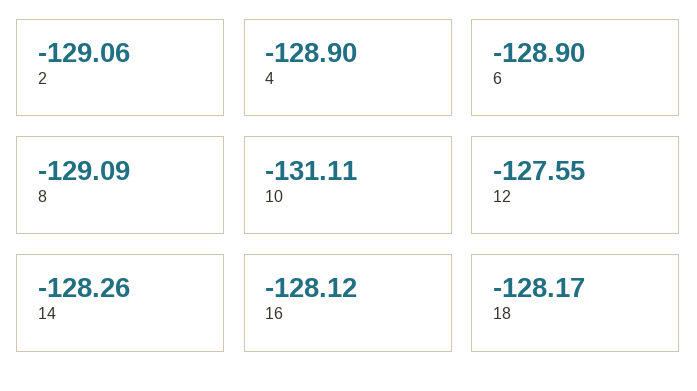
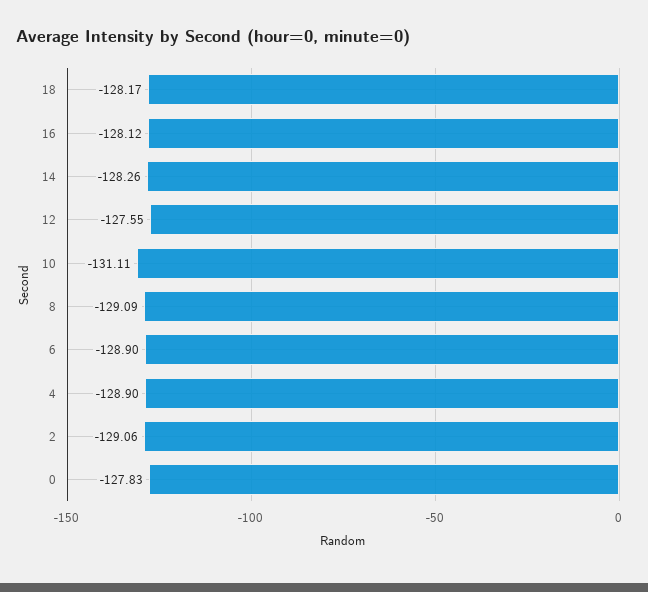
0: none -> -127.83

